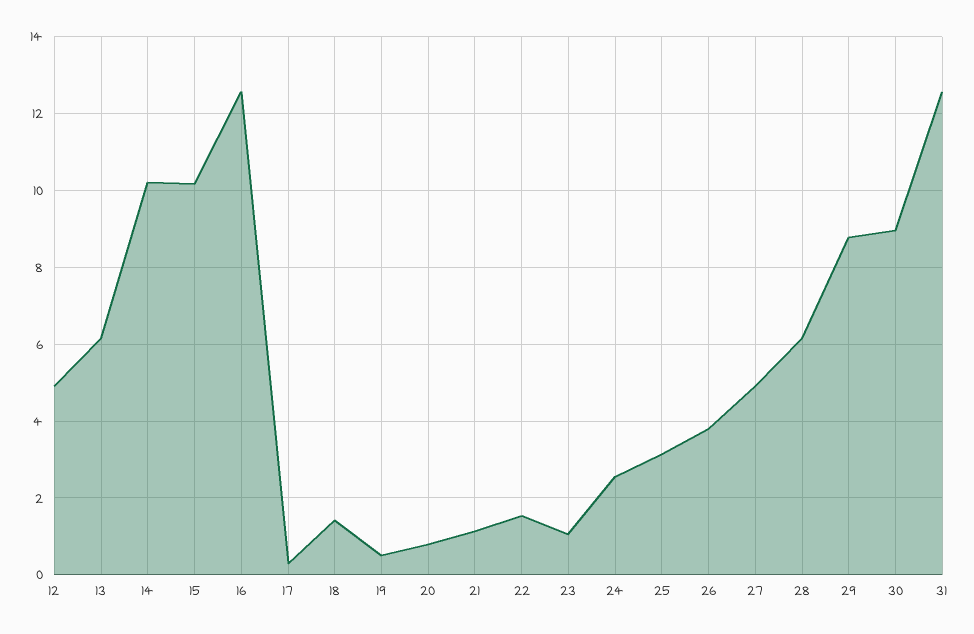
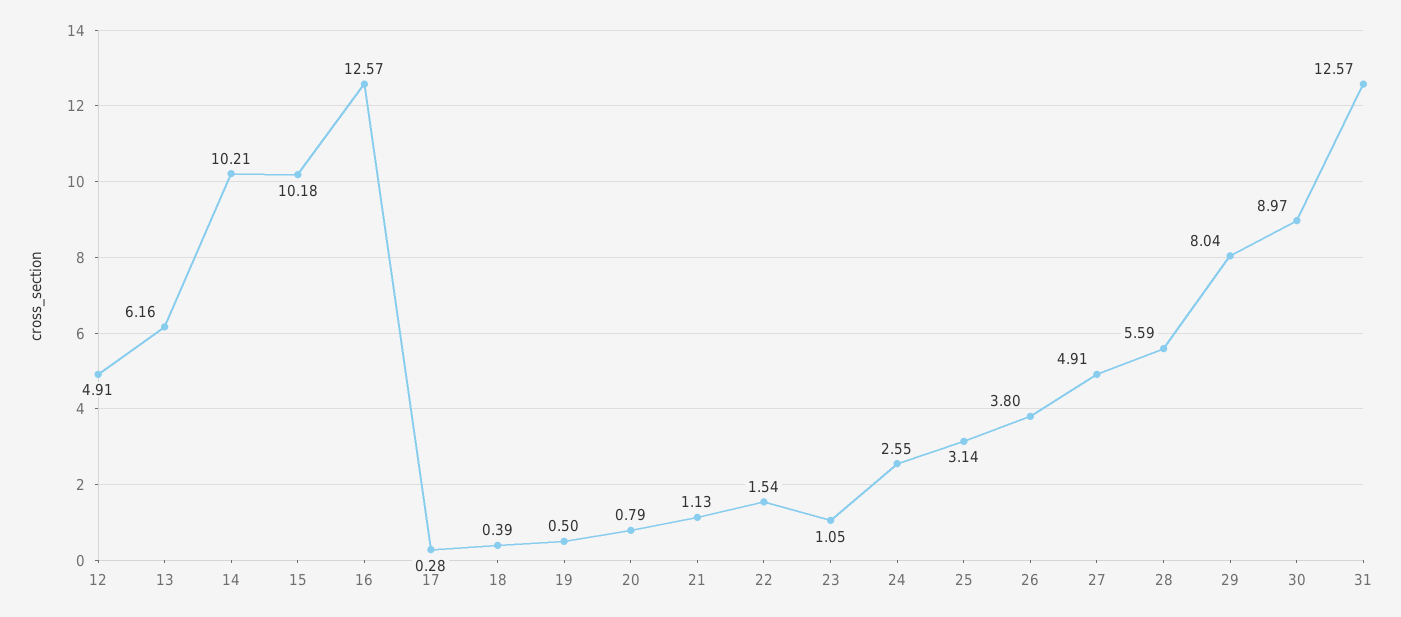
18: 1.4 -> 0.39
28: 6.2 -> 5.59
29: 8.8 -> 8.04

